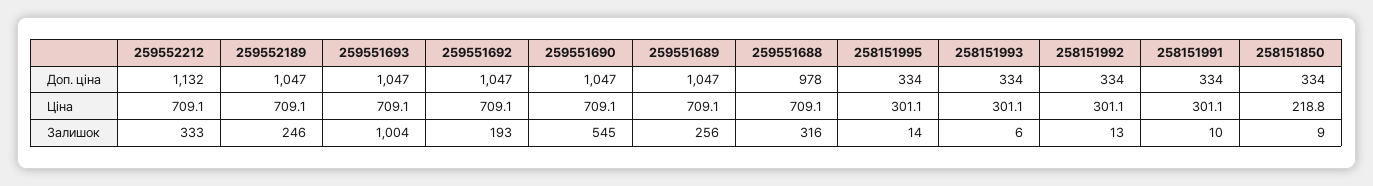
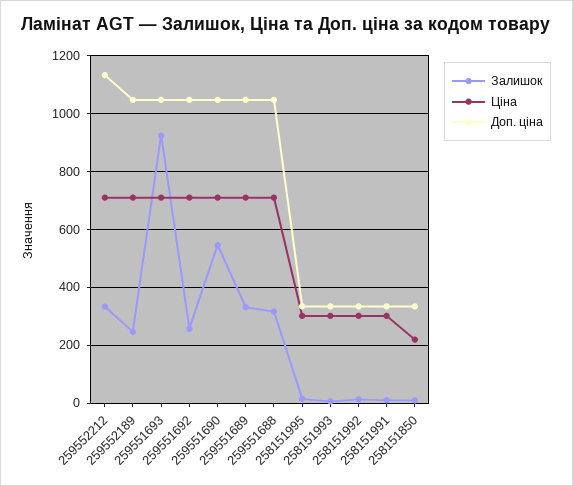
Доп. ціна, 259551688: 978 -> 1050
Залишок, 259551693: 1004 -> 925
Залишок, 259551692: 193 -> 250
Залишок, 259551689: 256 -> 325

